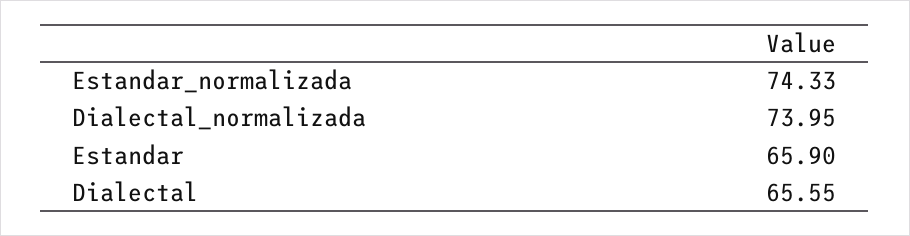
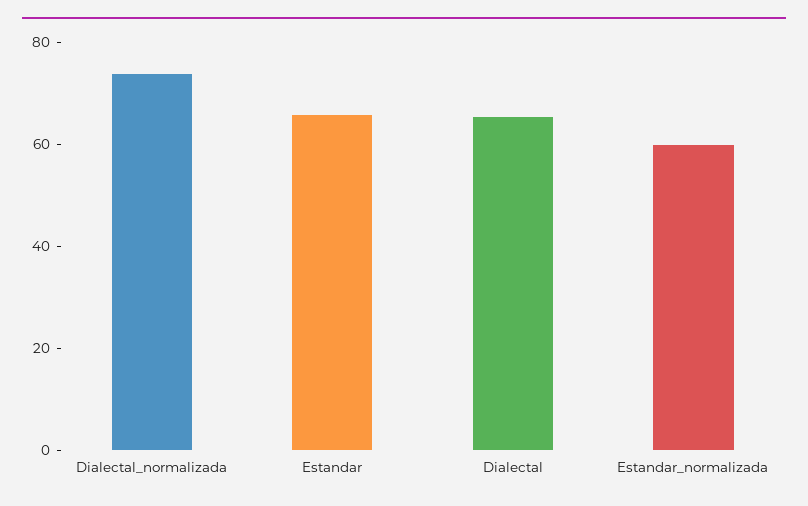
Estandar_normalizada: 74.33 -> 60

